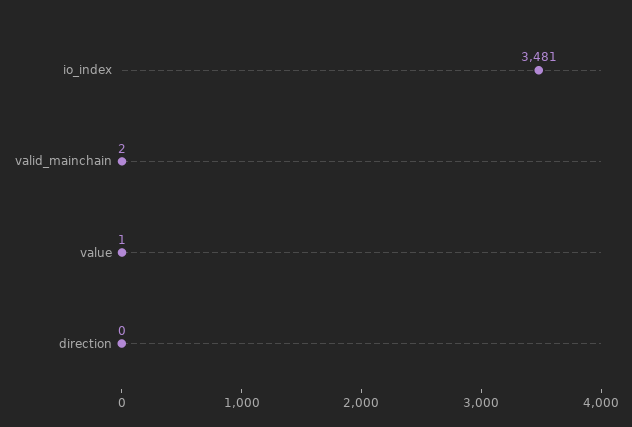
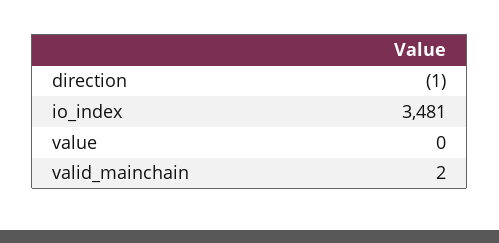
value: 1 -> 0
direction: 0 -> -1

